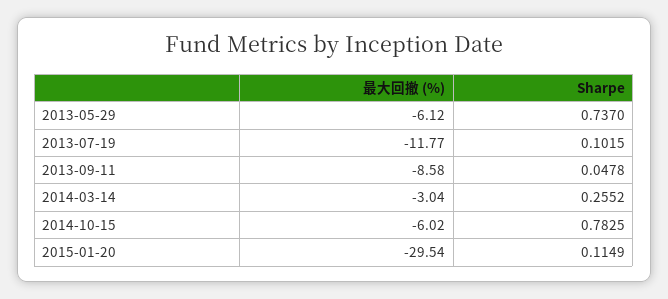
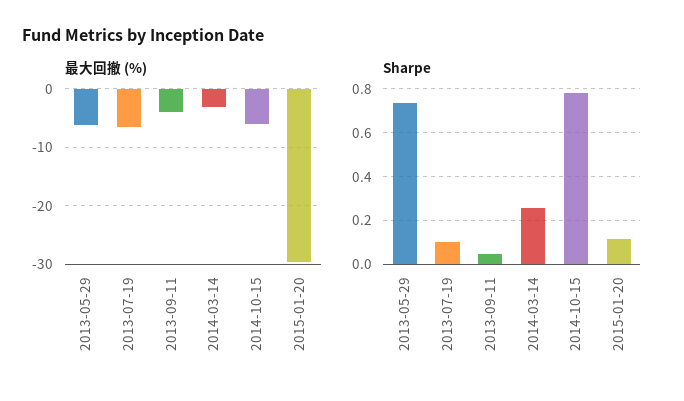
最大回撤 (%), 2013-07-19: -11.77 -> -6
最大回撤 (%), 2013-09-11: -8.58 -> -4

